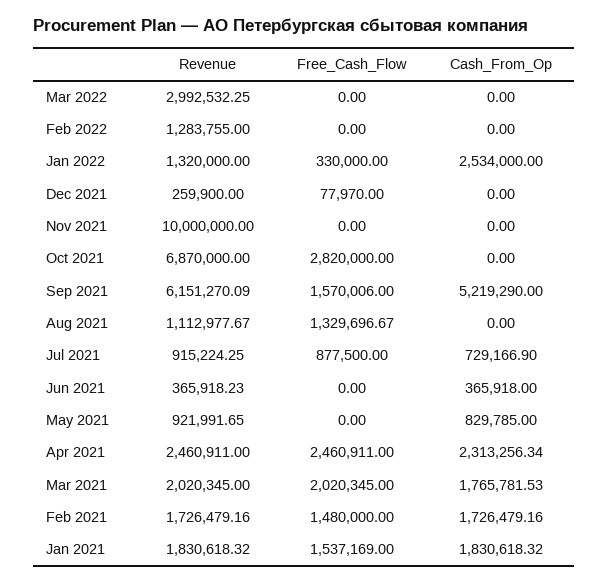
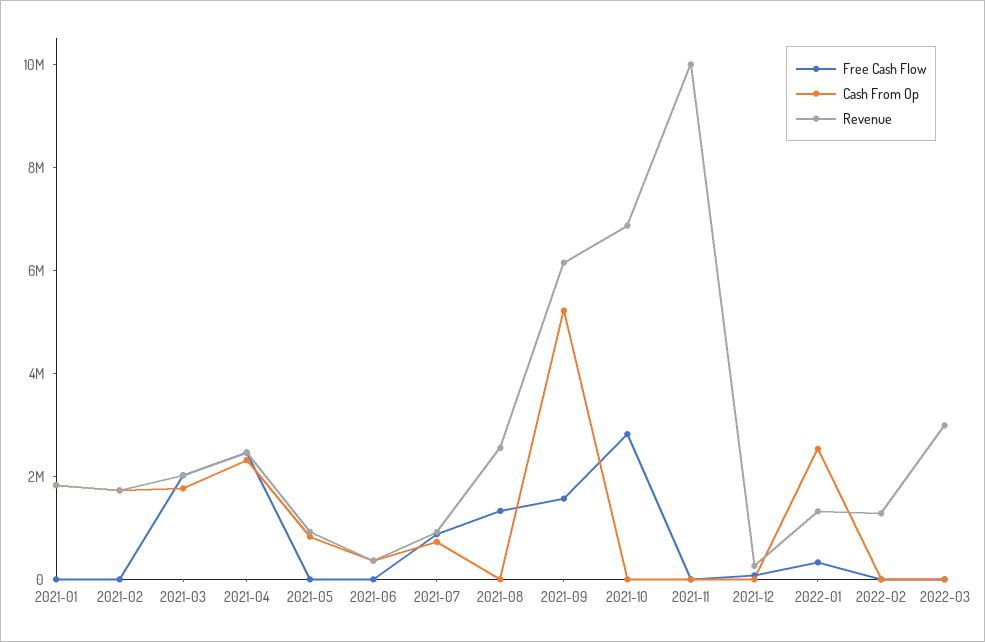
Revenue, Aug 2021: 1112977.67 -> 2500000
Free_Cash_Flow, Feb 2021: 1480000 -> 0
Free_Cash_Flow, Jan 2021: 1537169 -> 0

